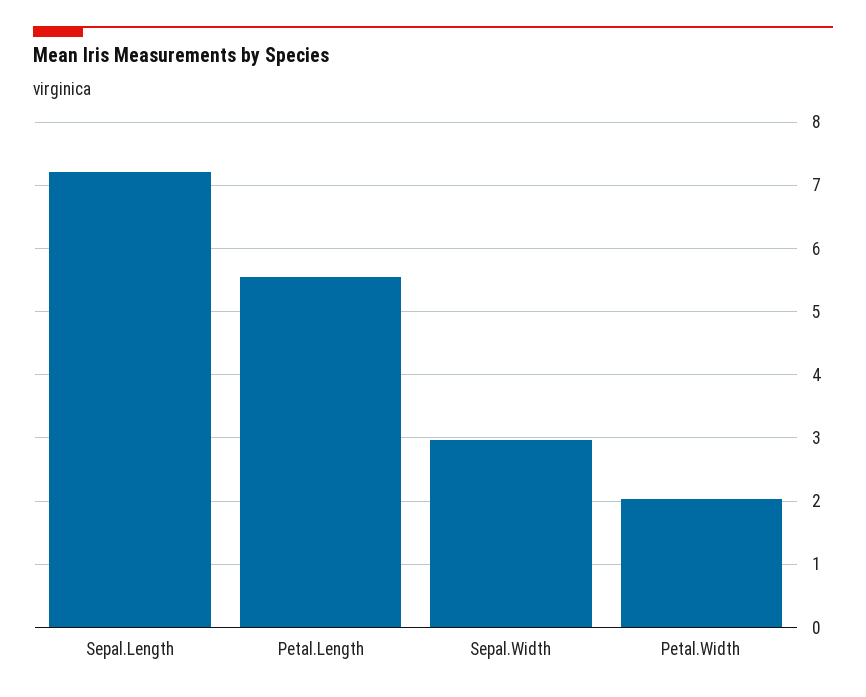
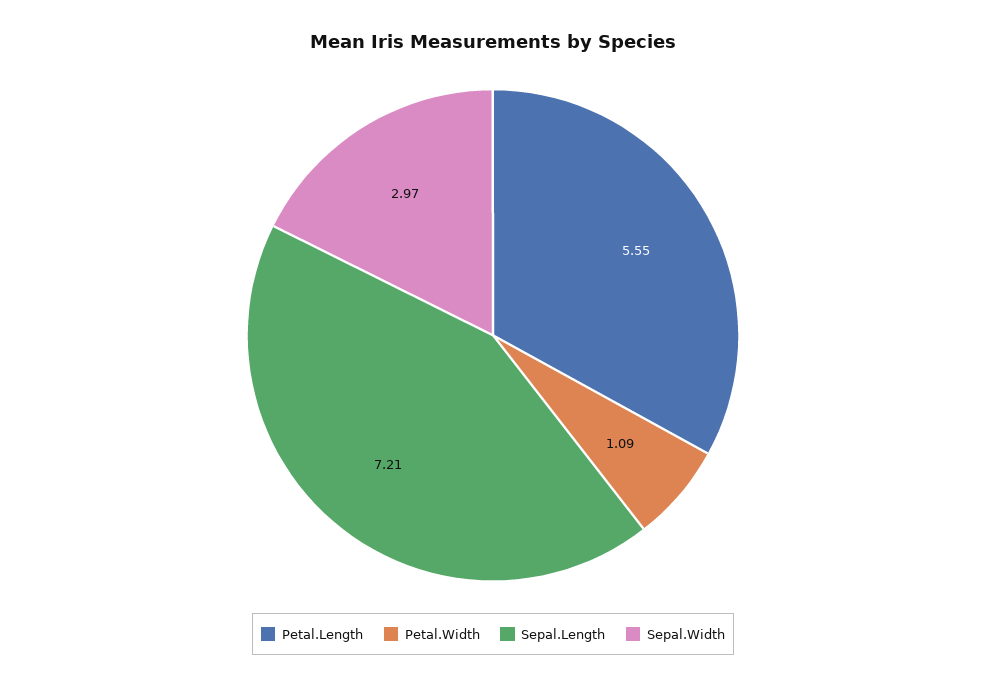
Petal.Width: 2 -> 1.09

